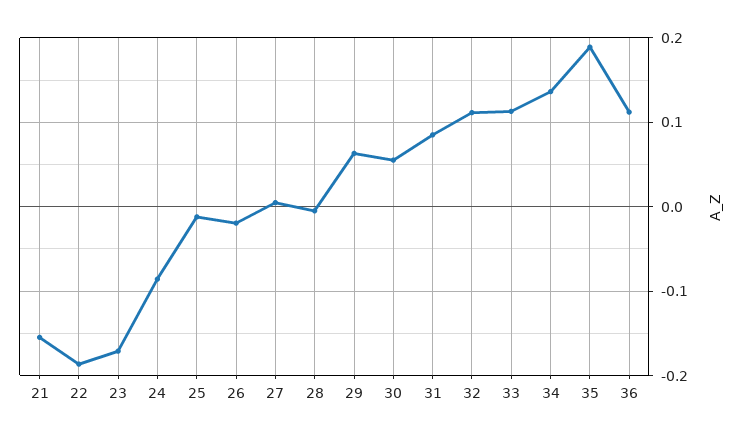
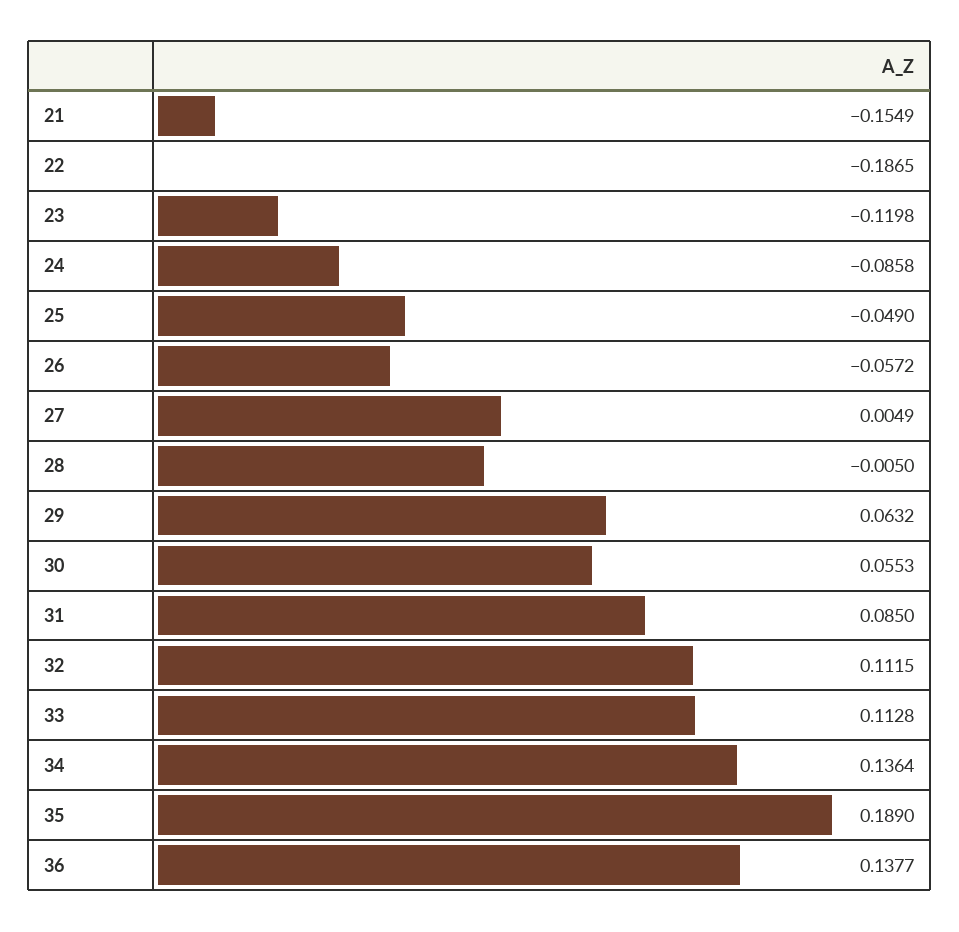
23: -0.17 -> -0.1198
25: -0.01 -> -0.049
26: -0.02 -> -0.0572
36: 0.11 -> 0.1377

